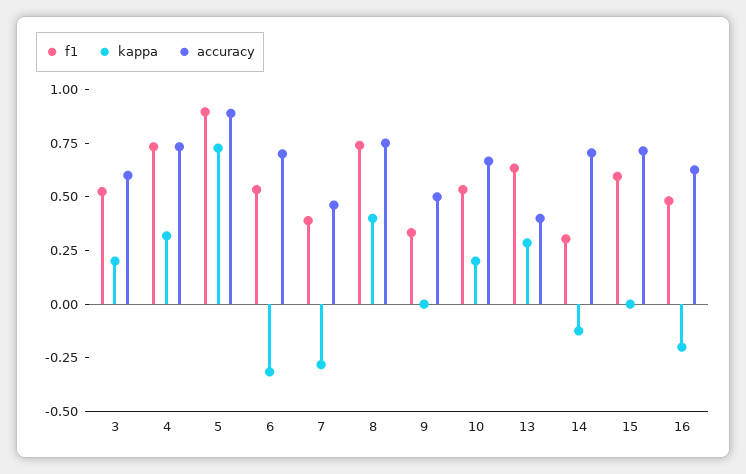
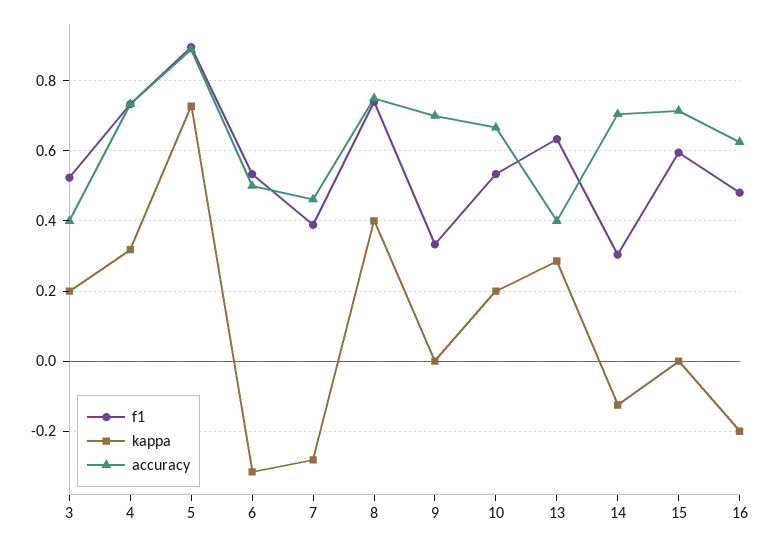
accuracy, 3: 0.6 -> 0.4
accuracy, 6: 0.7 -> 0.5
accuracy, 9: 0.5 -> 0.7

